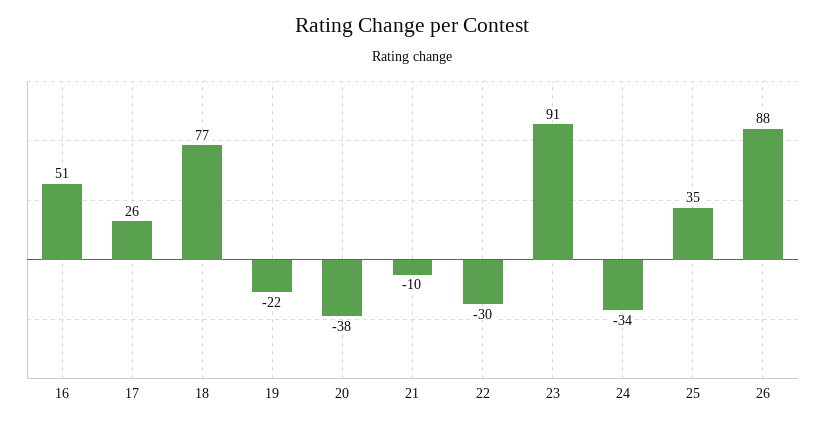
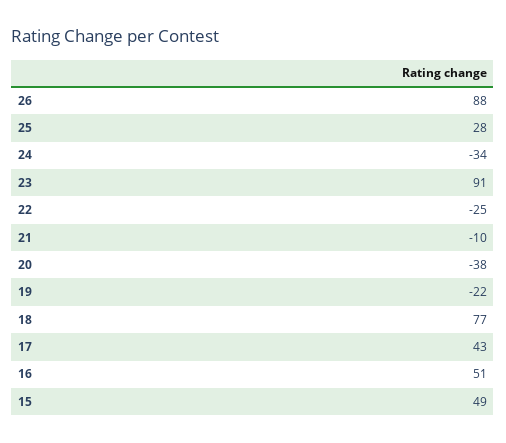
17: 26 -> 43
22: -30 -> -25
25: 35 -> 28
15: none -> 49

